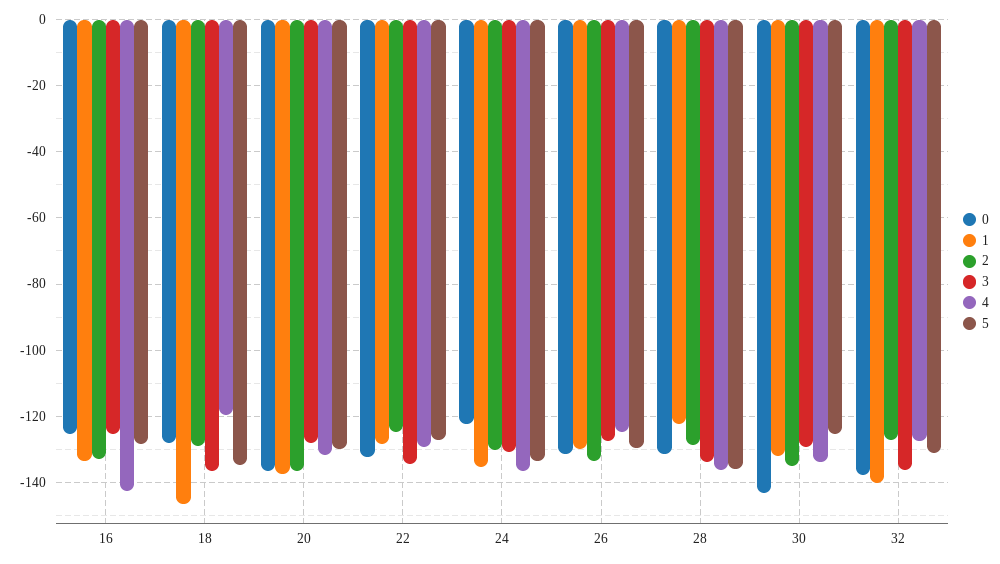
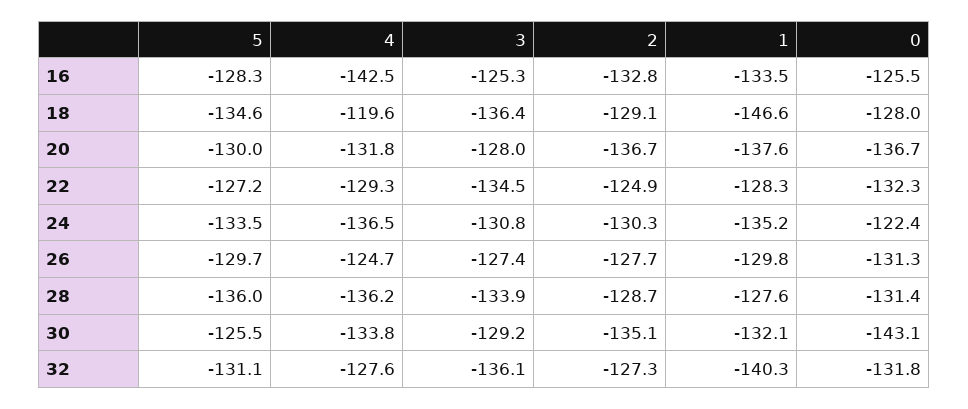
2, 26: -134 -> -127.7
1, 28: -122 -> -127.6
0, 32: -138 -> -131.8

